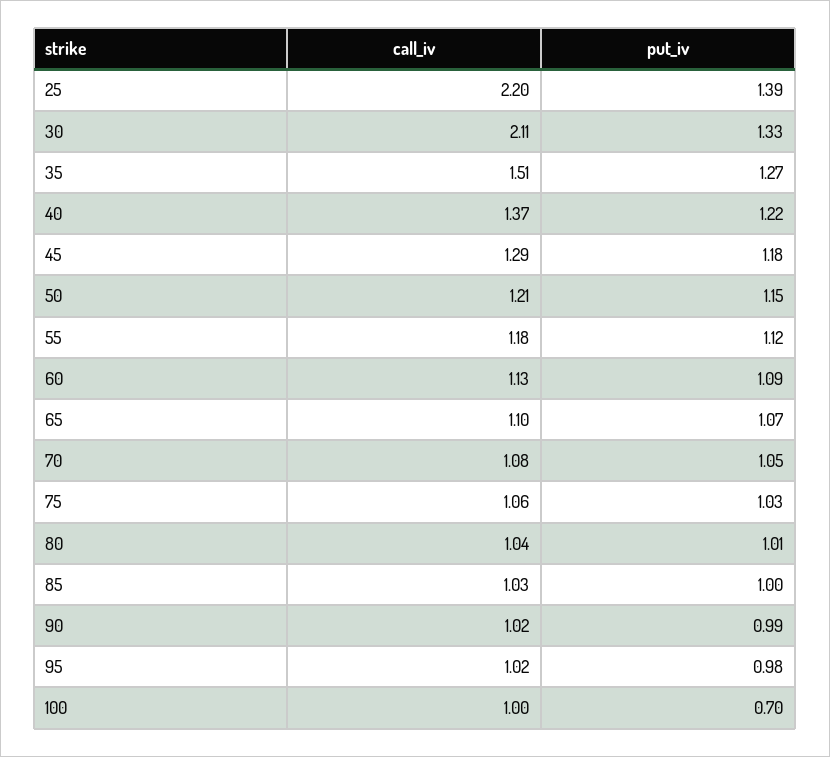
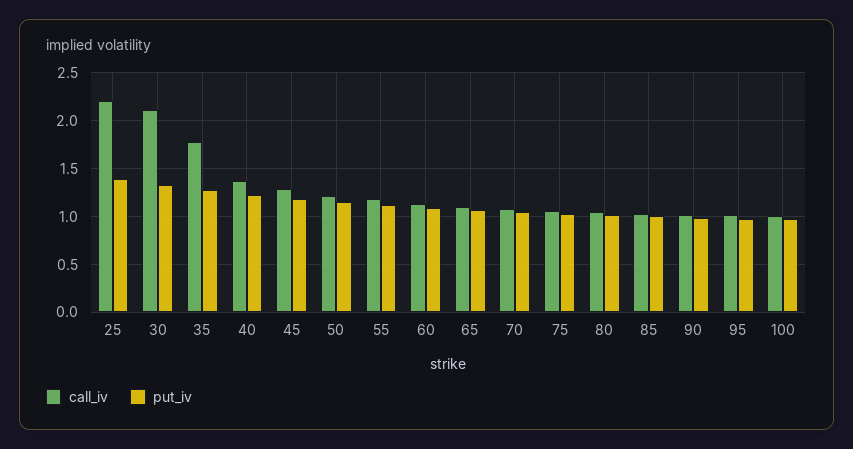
call_iv, 35: 1.51 -> 1.8
put_iv, 100: 0.7 -> 1

